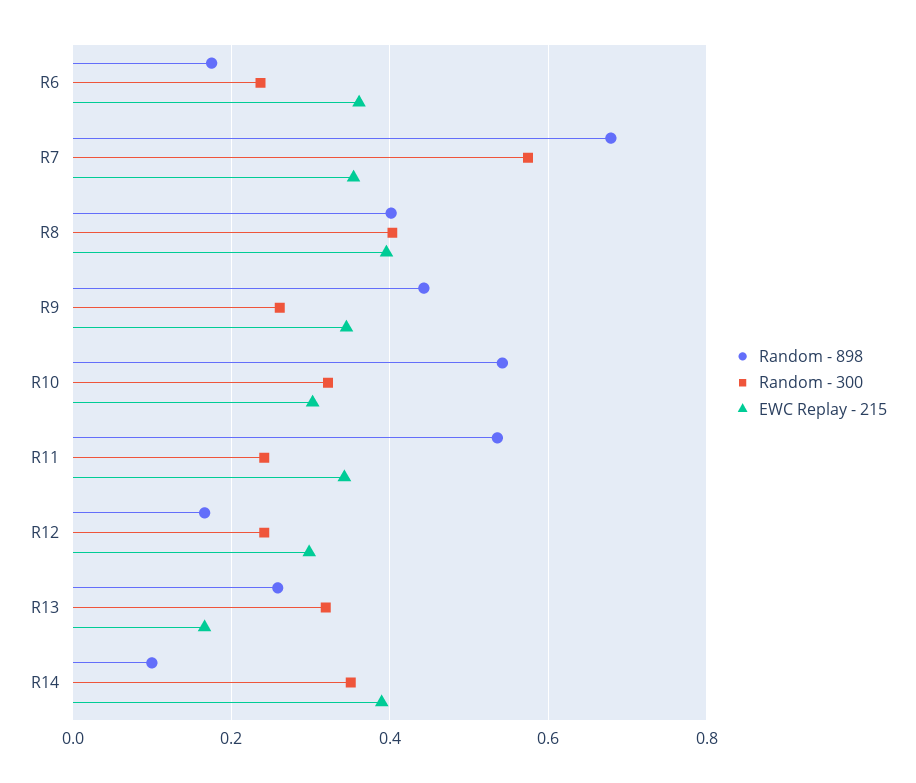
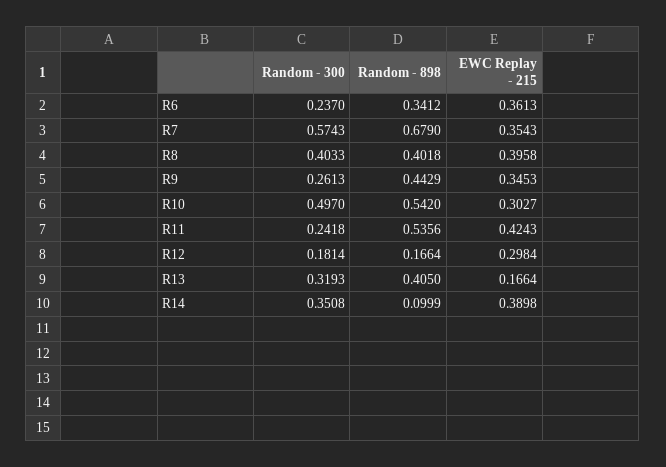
Random - 898, R6: 0.18 -> 0.3412
Random - 300, R10: 0.32 -> 0.497
EWC Replay - 215, R11: 0.34 -> 0.4243
Random - 300, R12: 0.24 -> 0.1814
Random - 898, R13: 0.26 -> 0.405

